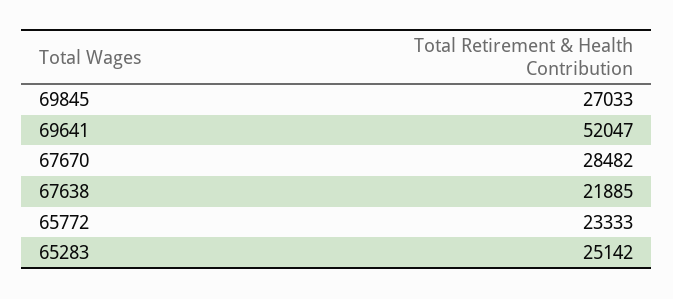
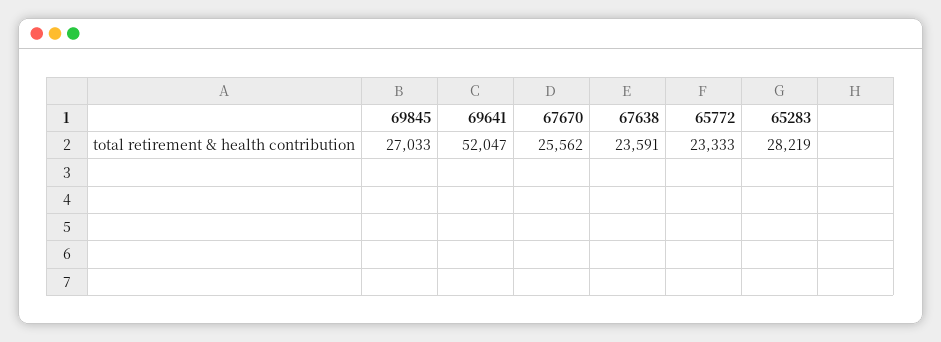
67670: 28482 -> 25562
67638: 21885 -> 23591
65283: 25142 -> 28219

